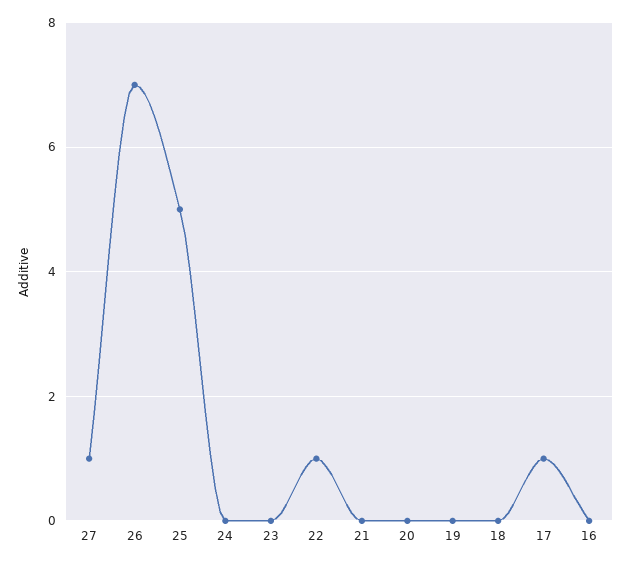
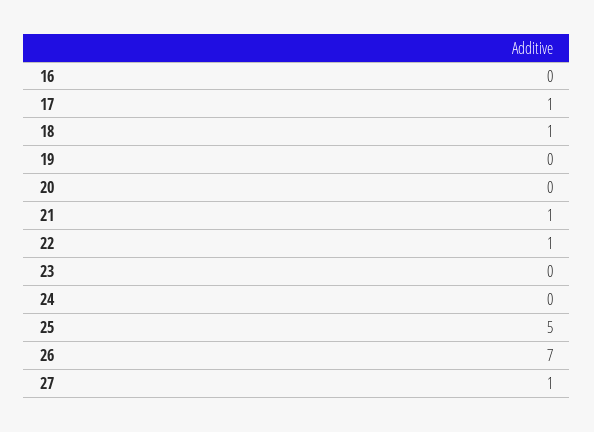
21: 0 -> 1
18: 0 -> 1

